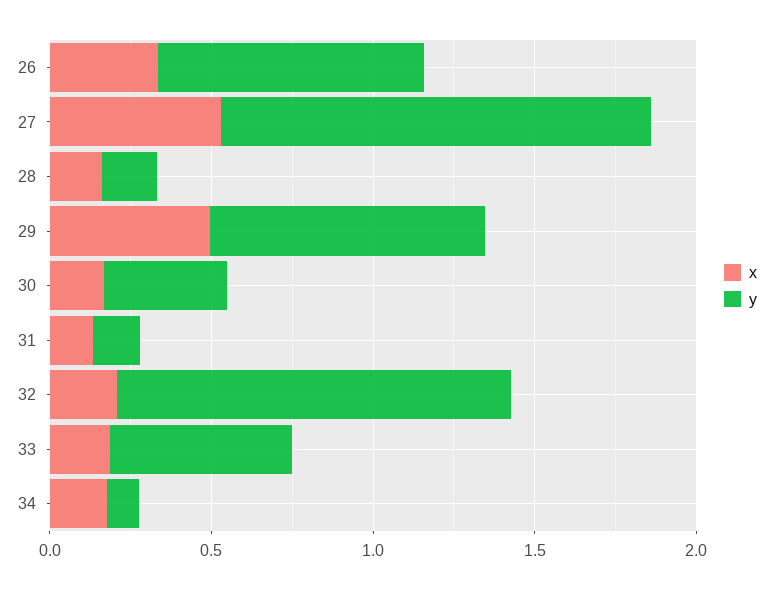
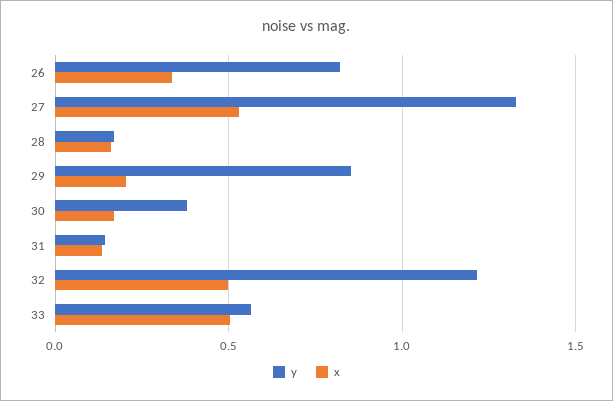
x, 29: 0.5 -> 0.2
x, 32: 0.2 -> 0.5
x, 33: 0.2 -> 0.5
x, 34: 0.2 -> none
y, 34: 0.1 -> none

